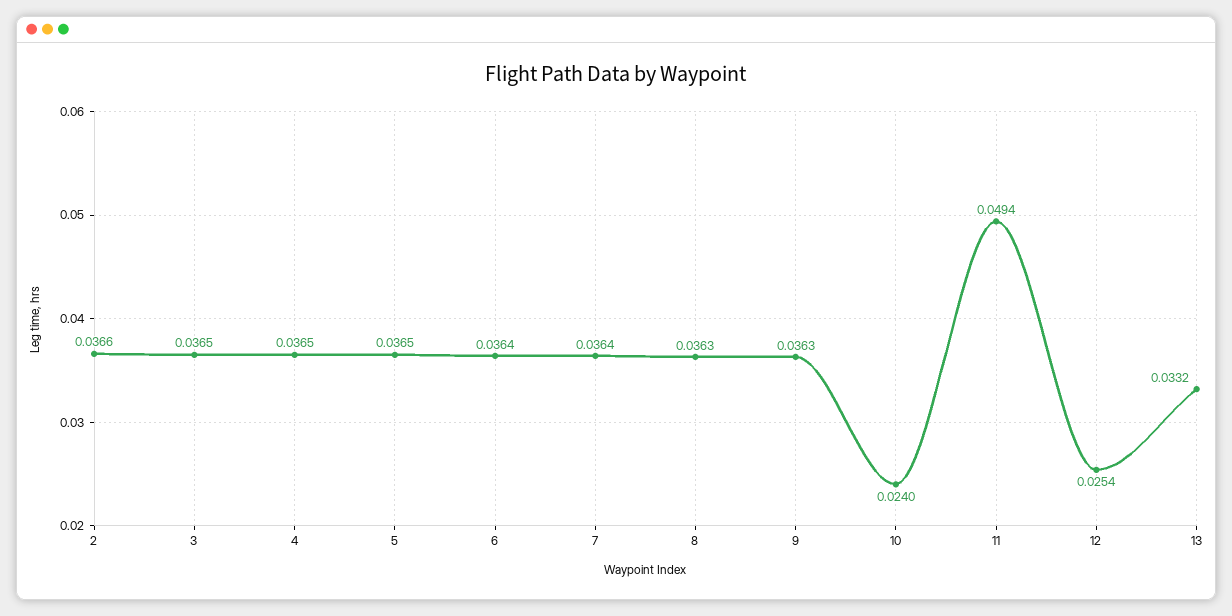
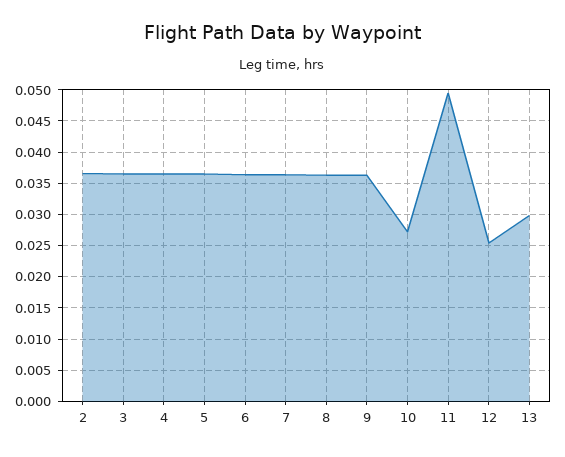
10: 0.024 -> 0.027
13: 0.0332 -> 0.03

